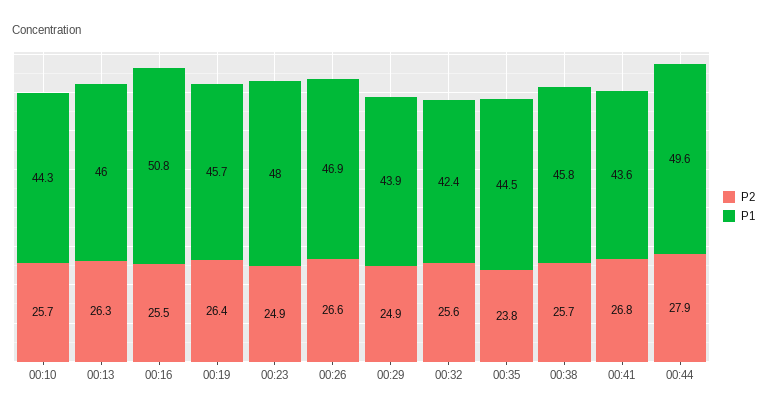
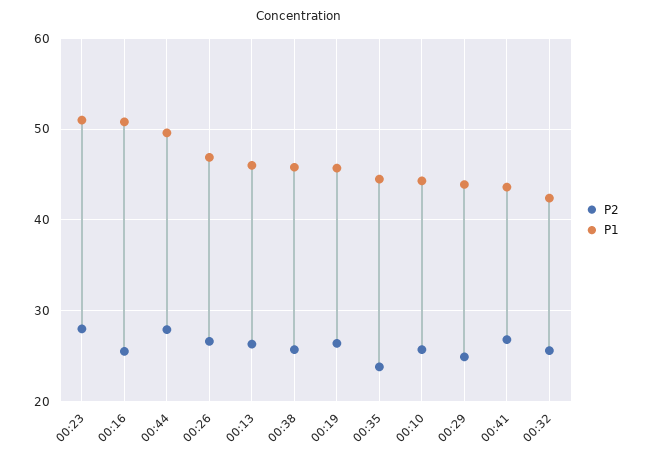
P2, 00:23: 24.9 -> 28
P1, 00:23: 48 -> 51

